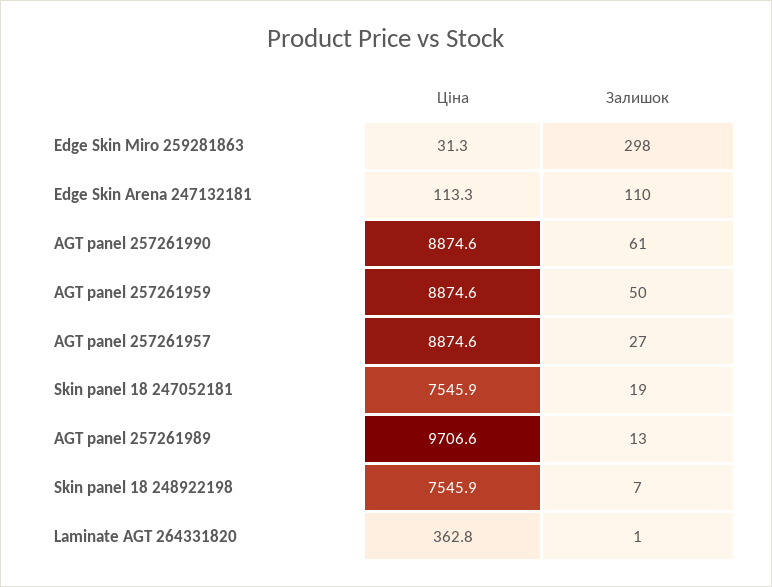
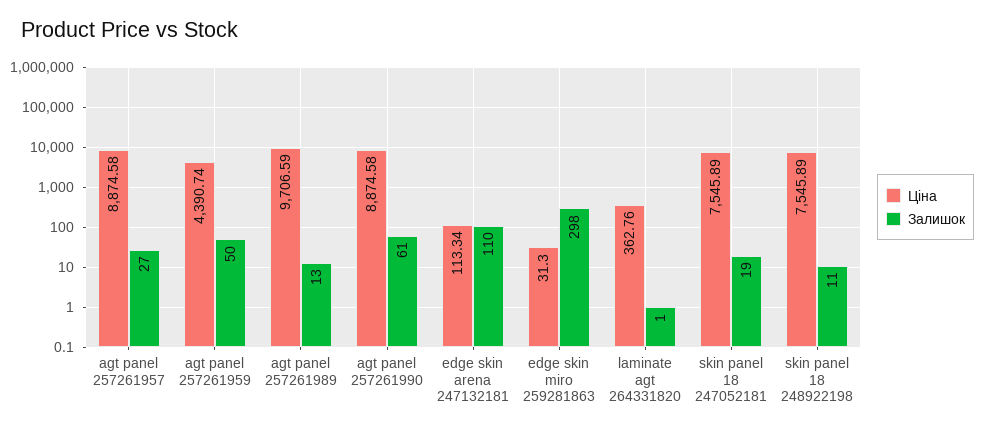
Ціна, AGT panel 257261959: 8874.6 -> 4390.74
Залишок, Skin panel 18 248922198: 7 -> 11

